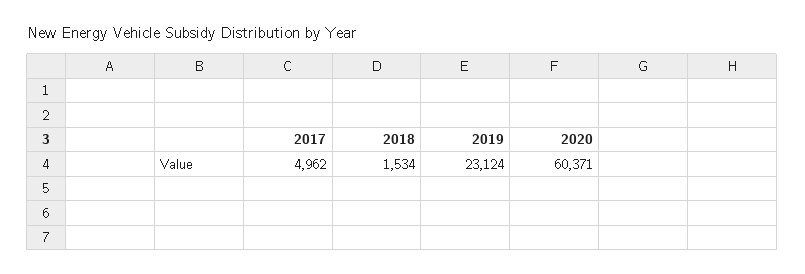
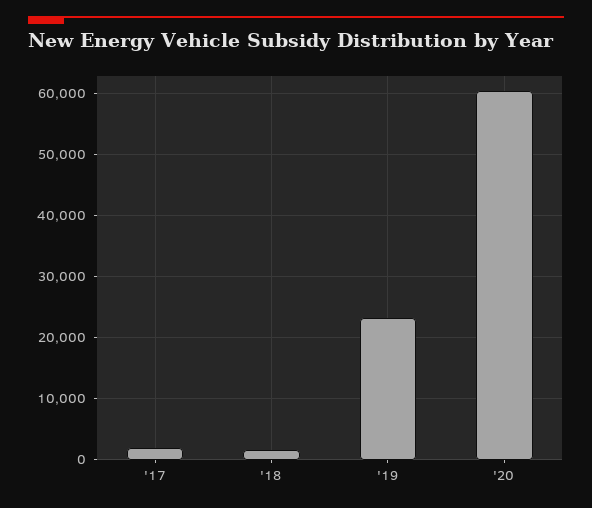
2017: 4962 -> 2000

